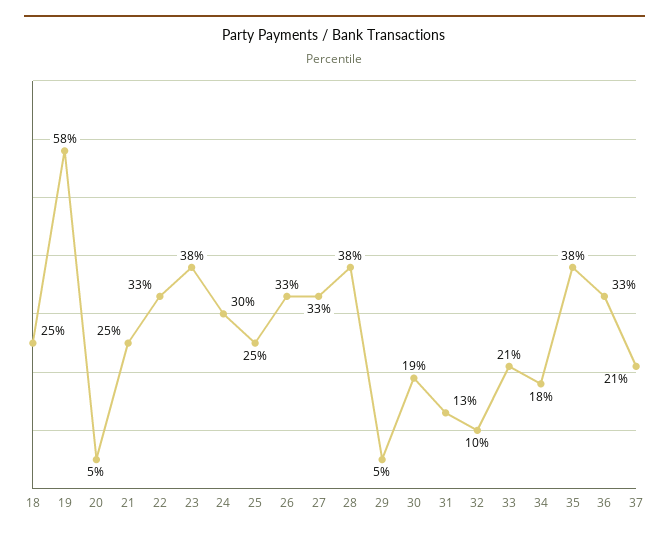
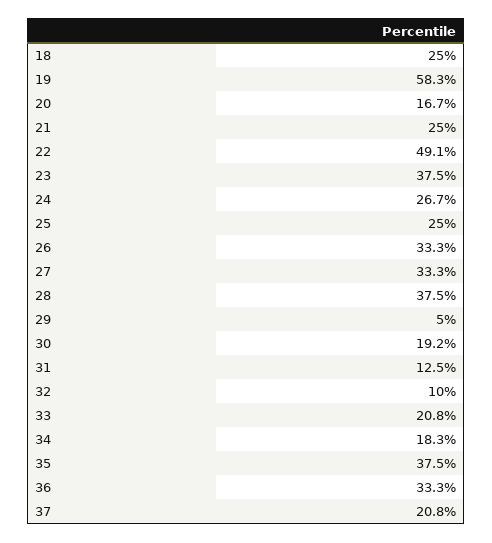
20: 5 -> 16.7
22: 33 -> 49.1
24: 30 -> 26.7

